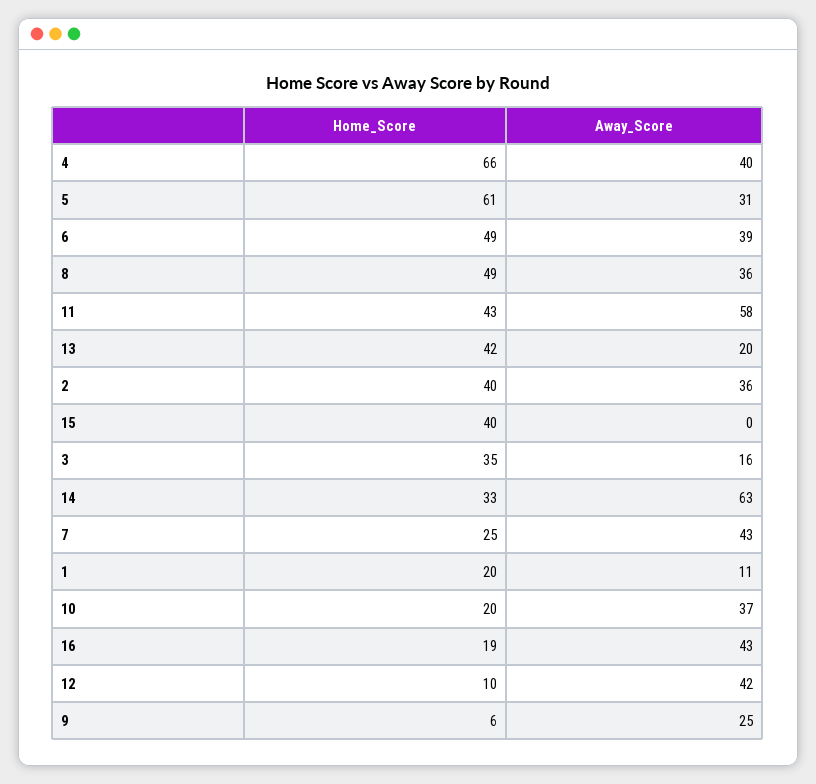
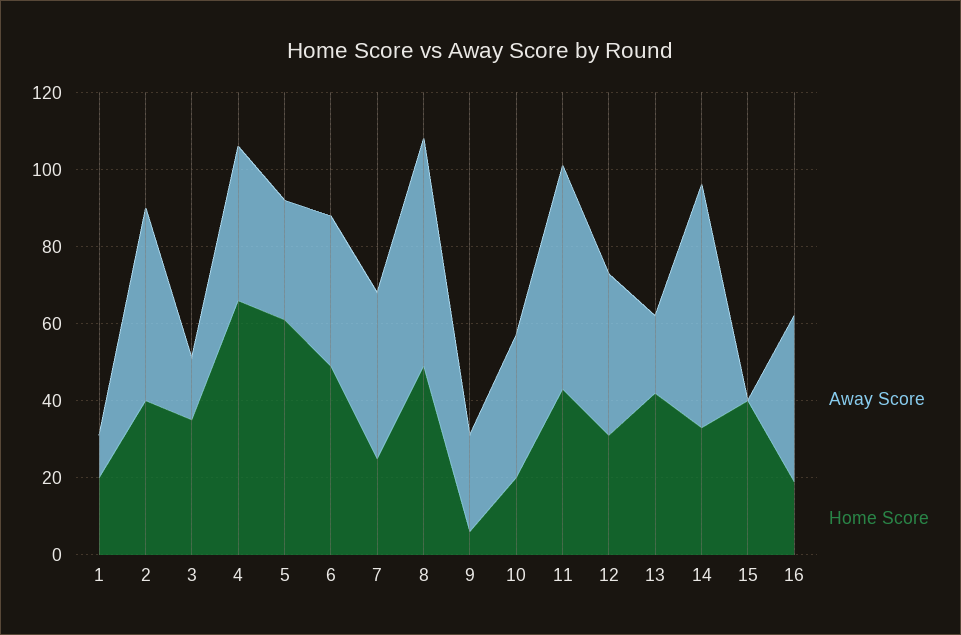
Away_Score, 8: 36 -> 60
Away_Score, 2: 36 -> 50
Home_Score, 12: 10 -> 30

